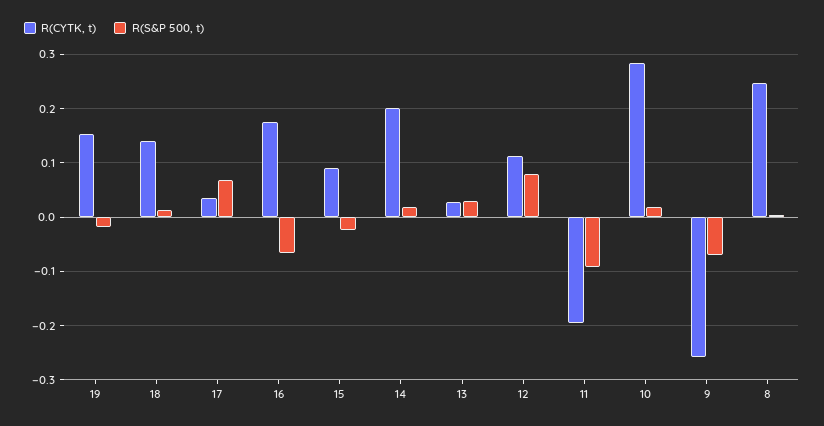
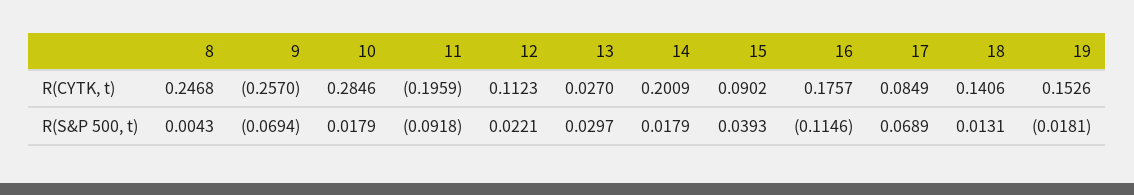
R(CYTK, t), 17: 0.04 -> 0.0849
R(S&P 500, t), 16: -0.06 -> -0.1146
R(S&P 500, t), 15: -0.02 -> 0.0393
R(S&P 500, t), 12: 0.08 -> 0.0221

